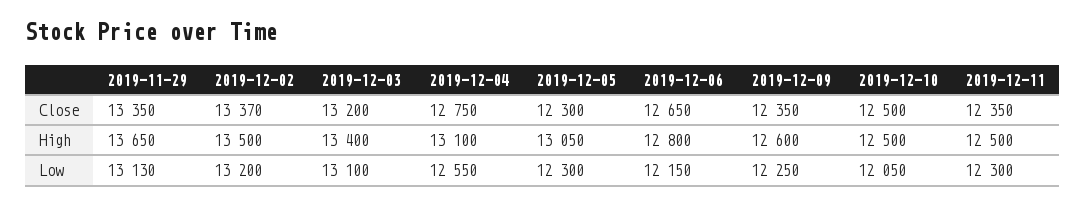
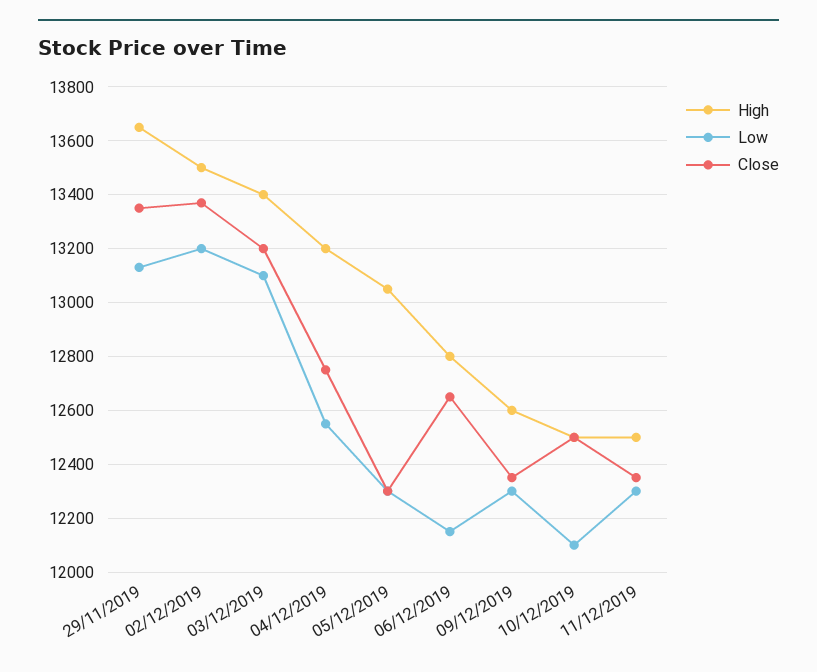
High, 2019-12-04: 13100 -> 13200
Low, 2019-12-09: 12250 -> 12300
Low, 2019-12-10: 12050 -> 12100

